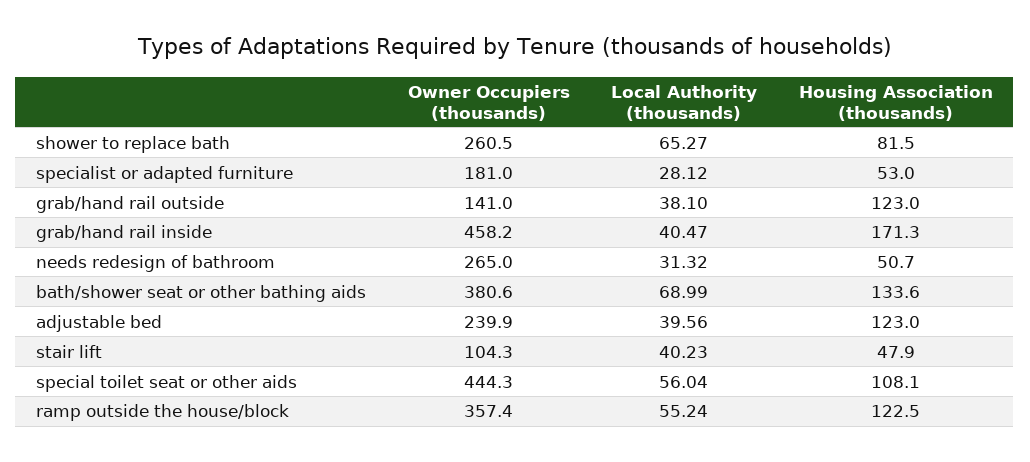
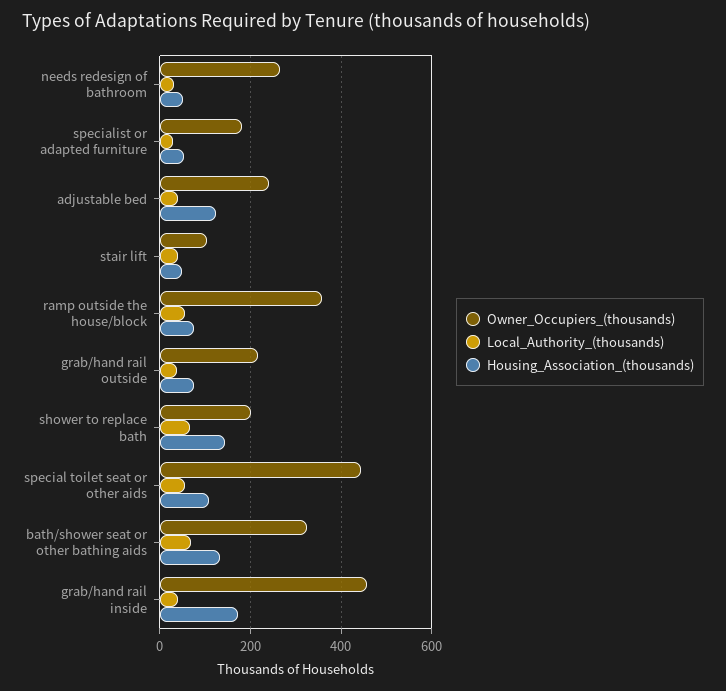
Owner Occupiers (thousands), shower to replace bath: 260.5 -> 200
Housing Association (thousands), shower to replace bath: 81.5 -> 140
Owner Occupiers (thousands), grab/hand rail outside: 141 -> 220
Housing Association (thousands), grab/hand rail outside: 123 -> 80
Owner Occupiers (thousands), bath/shower seat or other bathing aids: 380.6 -> 320
Housing Association (thousands), ramp outside the house/block: 122.5 -> 80

